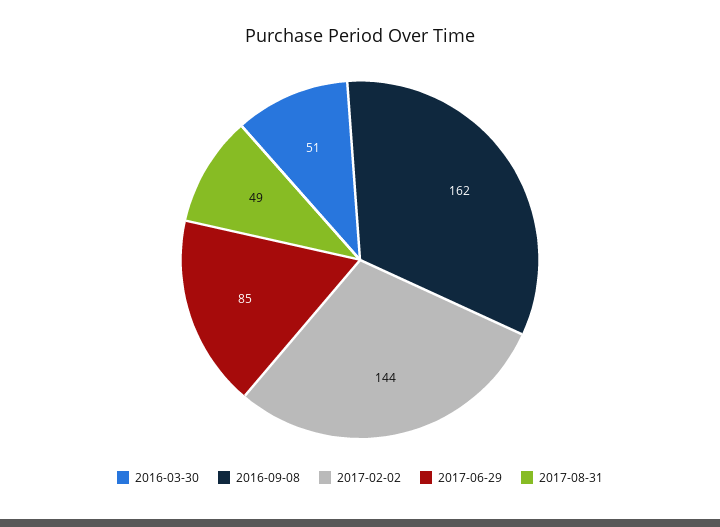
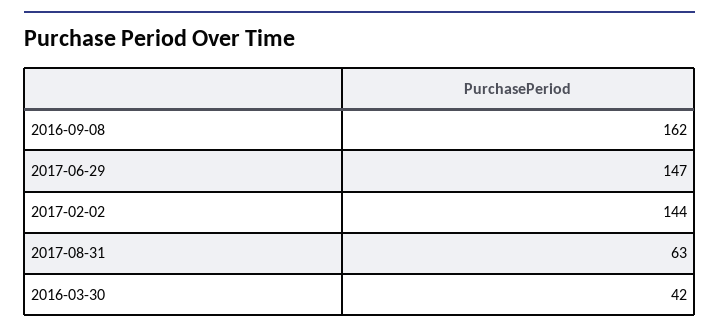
2016-03-30: 51 -> 42
2017-06-29: 85 -> 147
2017-08-31: 49 -> 63

